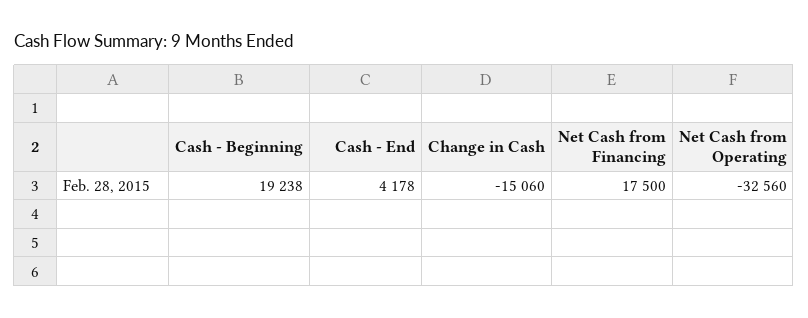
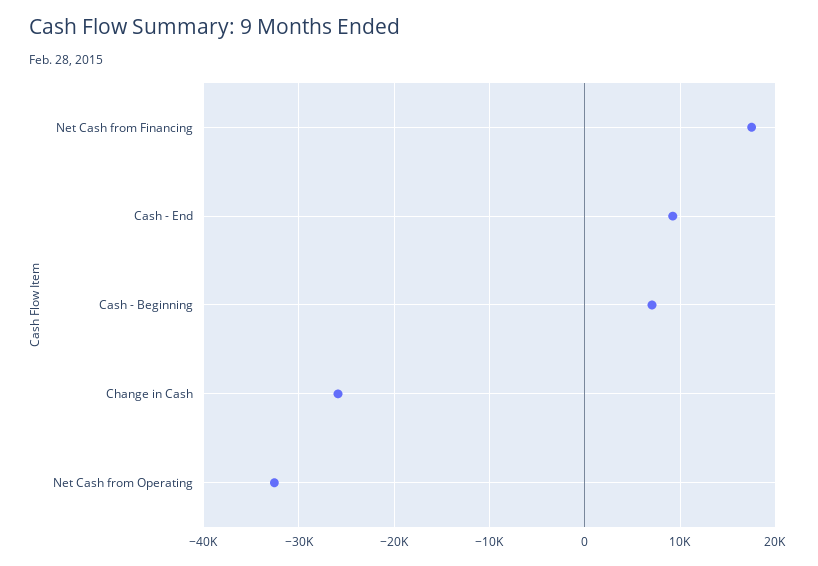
Cash - Beginning: 19238 -> 7000
Cash - End: 4178 -> 9000
Change in Cash: -15060 -> -26000

